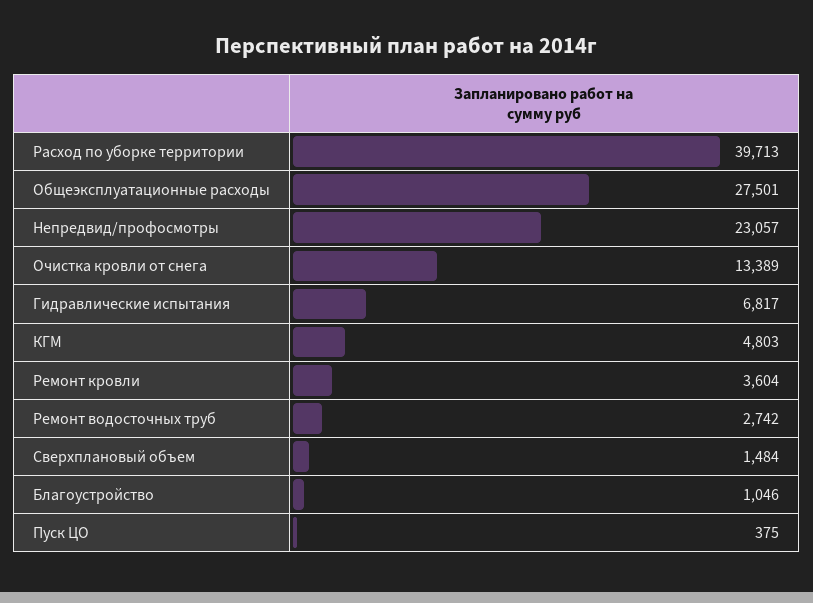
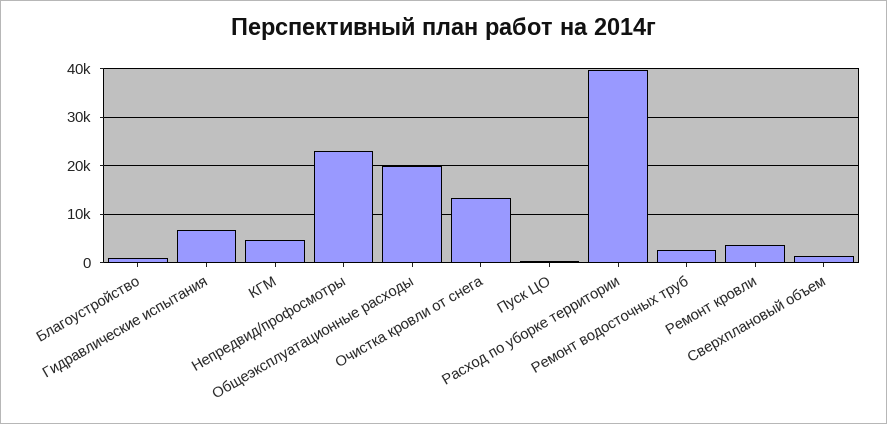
Общеэксплуатационные расходы: 27501 -> 20000

